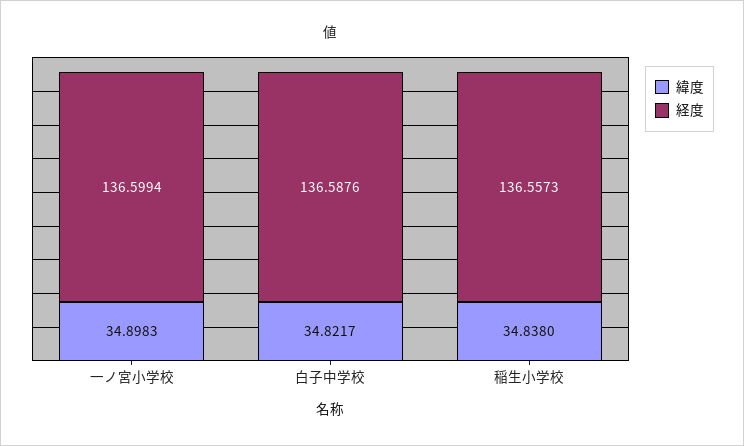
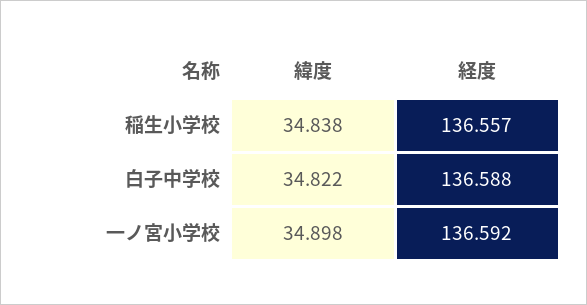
経度, 一ノ宮小学校: 136.5994 -> 136.592

